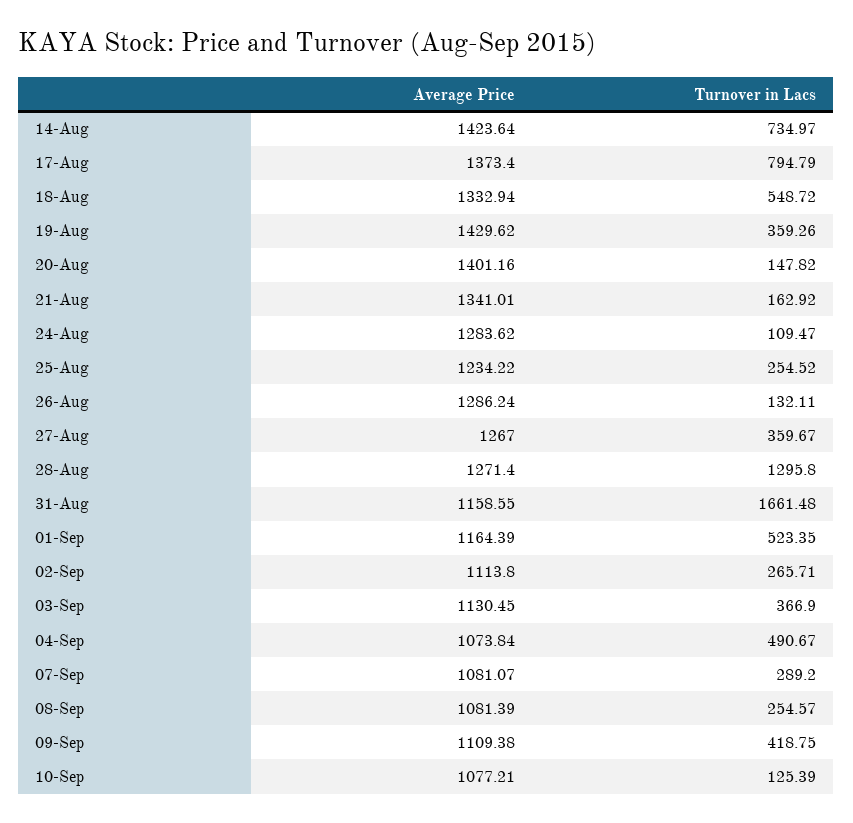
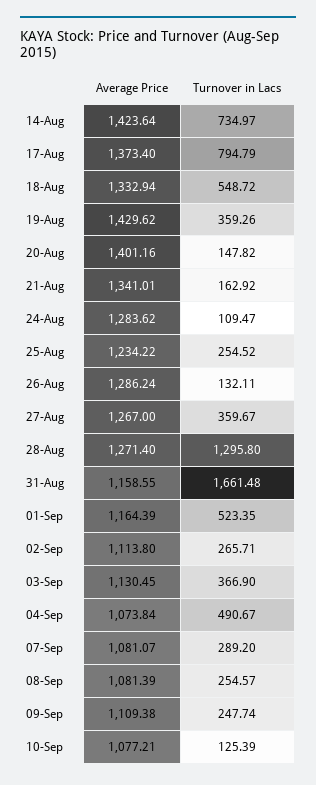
Turnover in Lacs, 09-Sep: 418.75 -> 247.74

